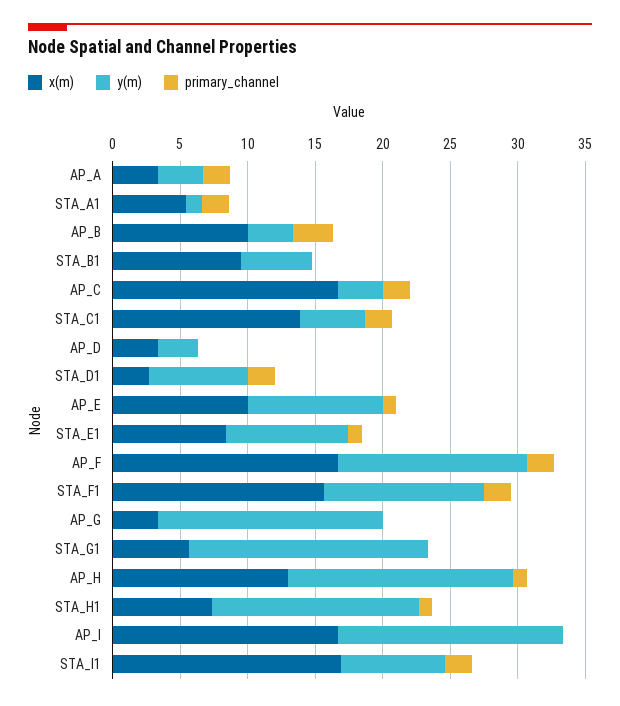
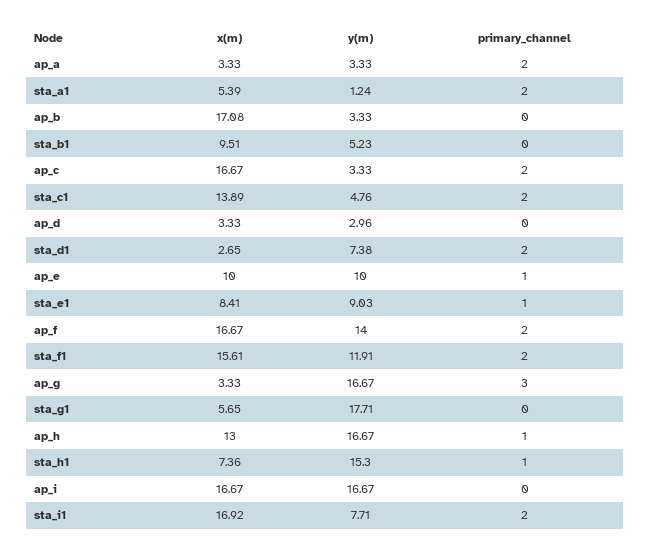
x(m), AP_B: 10 -> 17.08
primary_channel, AP_B: 3 -> 0
primary_channel, AP_G: 0 -> 3

